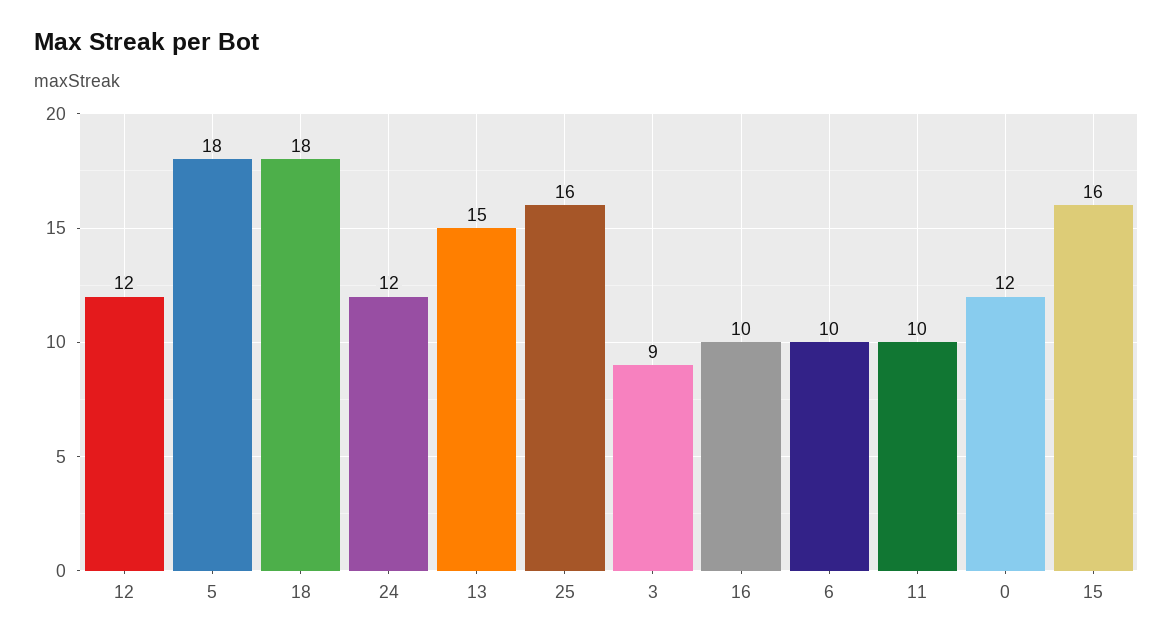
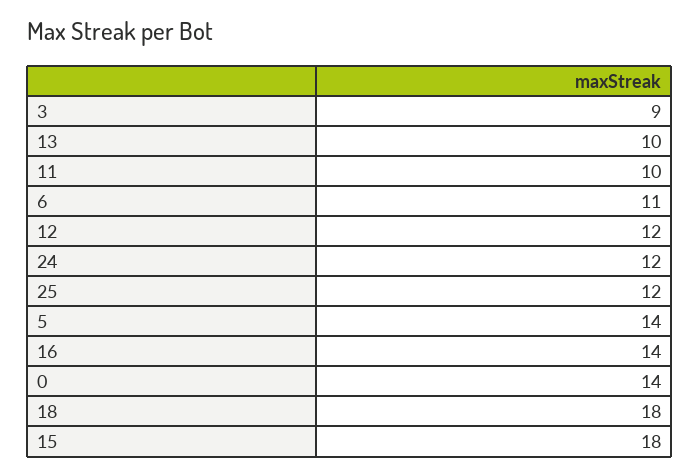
5: 18 -> 14
13: 15 -> 10
25: 16 -> 12
16: 10 -> 14
6: 10 -> 11
0: 12 -> 14
15: 16 -> 18

